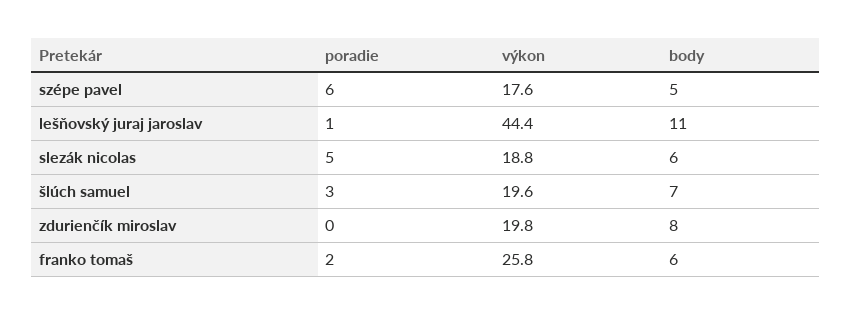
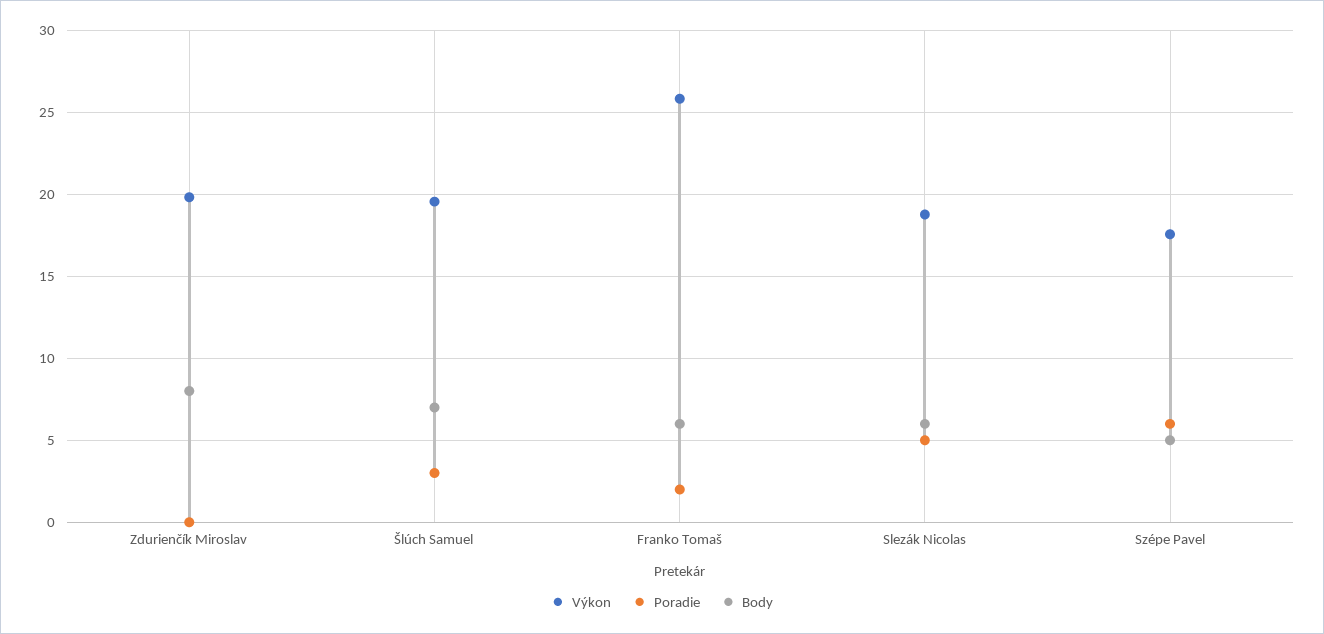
poradie, lešňovský juraj jaroslav: 1 -> none
výkon, lešňovský juraj jaroslav: 44.4 -> none
body, lešňovský juraj jaroslav: 11 -> none

